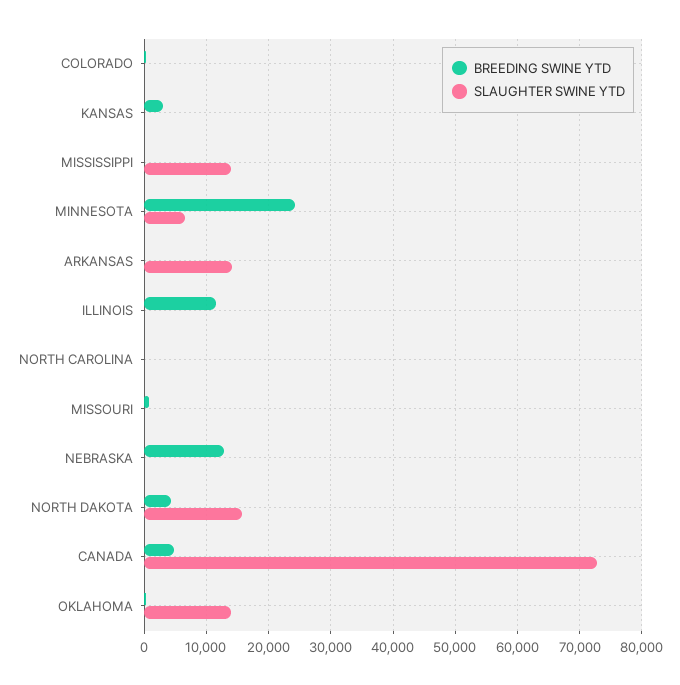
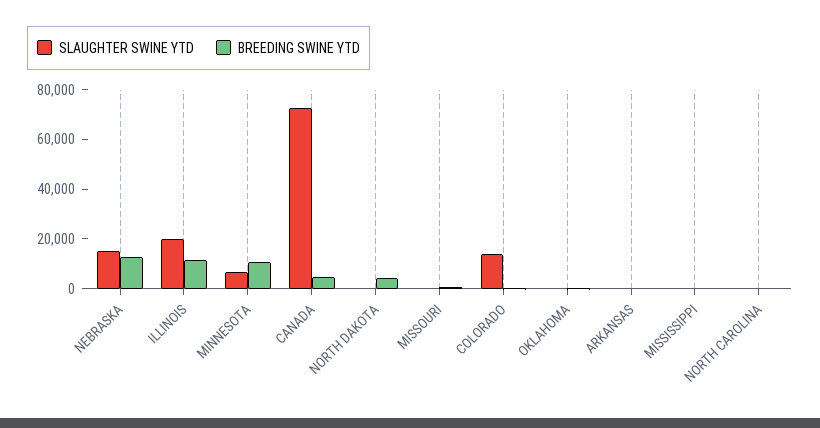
SLAUGHTER SWINE YTD, COLORADO: 0 -> 15000
BREEDING SWINE YTD, KANSAS: 3000 -> none
SLAUGHTER SWINE YTD, KANSAS: 0 -> none
SLAUGHTER SWINE YTD, MISSISSIPPI: 14000 -> 0
BREEDING SWINE YTD, MINNESOTA: 24000 -> 10000
SLAUGHTER SWINE YTD, ARKANSAS: 14000 -> 0
SLAUGHTER SWINE YTD, ILLINOIS: 0 -> 20000
SLAUGHTER SWINE YTD, NEBRASKA: 0 -> 15000
SLAUGHTER SWINE YTD, NORTH DAKOTA: 16000 -> 0
SLAUGHTER SWINE YTD, OKLAHOMA: 14000 -> 0

